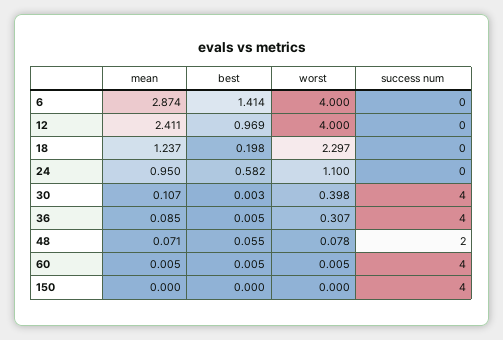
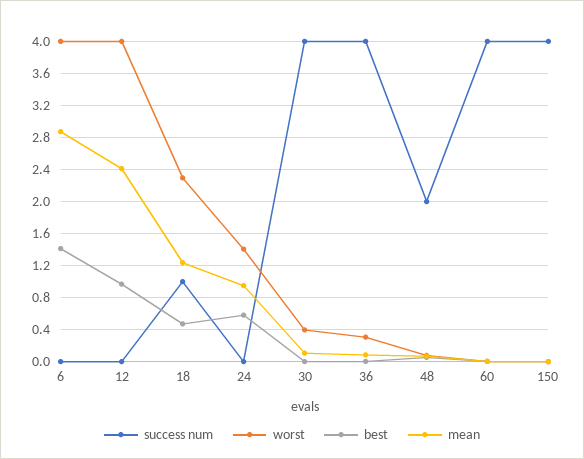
best, 18: 0.198 -> 0.5
success num, 18: 0 -> 1
worst, 24: 1.1 -> 1.4

